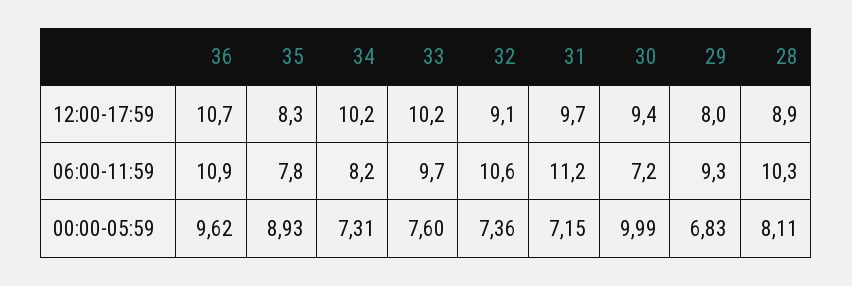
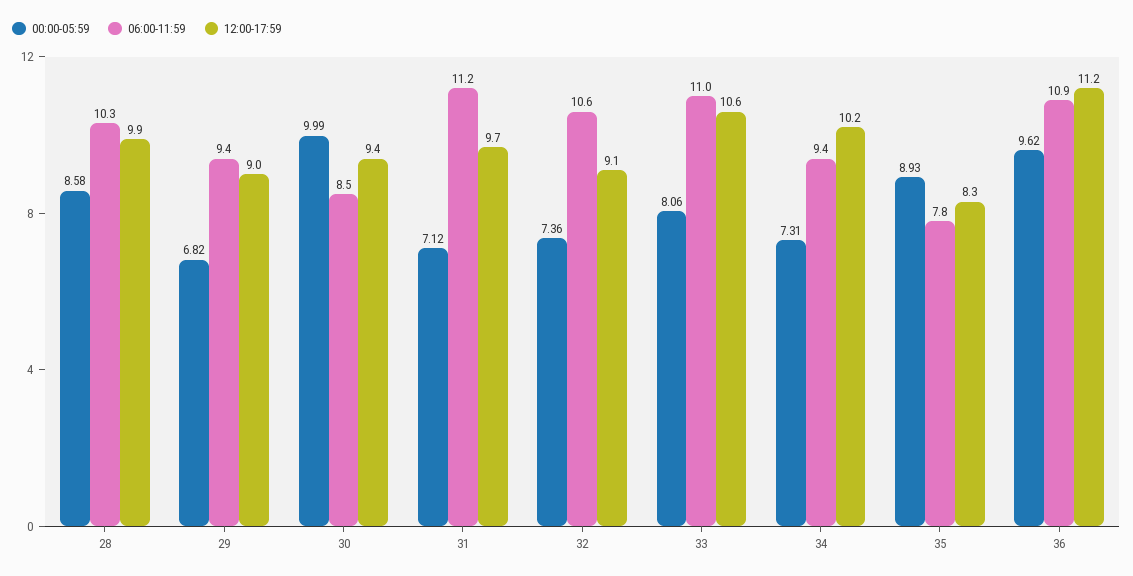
12:00-17:59, 36: 10.7 -> 11.2
12:00-17:59, 33: 10.2 -> 10.6
12:00-17:59, 29: 8 -> 9
12:00-17:59, 28: 8.9 -> 9.9
06:00-11:59, 34: 8.2 -> 9.4
06:00-11:59, 33: 9.7 -> 11
06:00-11:59, 30: 7.2 -> 8.5
06:00-11:59, 29: 9.3 -> 9.4
00:00-05:59, 33: 7.6 -> 8.06
00:00-05:59, 31: 7.15 -> 7.12
00:00-05:59, 29: 6.83 -> 6.82
00:00-05:59, 28: 8.11 -> 8.58

